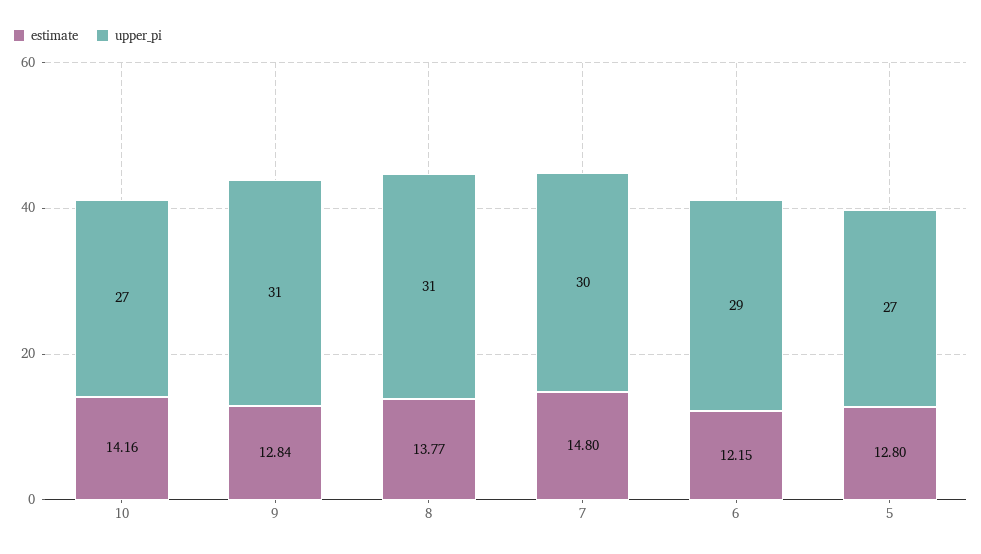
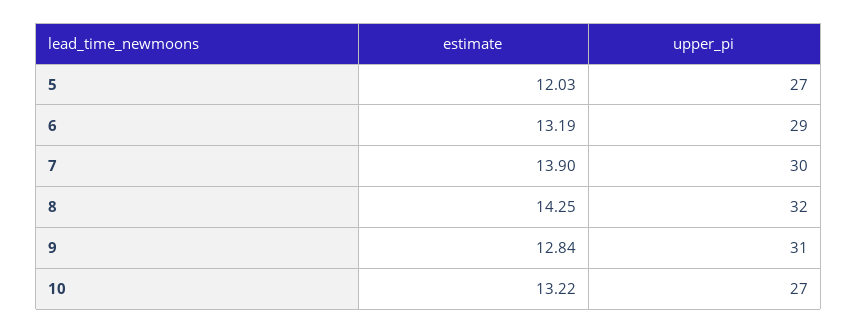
estimate, 10: 14.16 -> 13.22
estimate, 8: 13.77 -> 14.25
upper_pi, 8: 31 -> 32
estimate, 7: 14.8 -> 13.9
estimate, 6: 12.15 -> 13.19
estimate, 5: 12.8 -> 12.03

